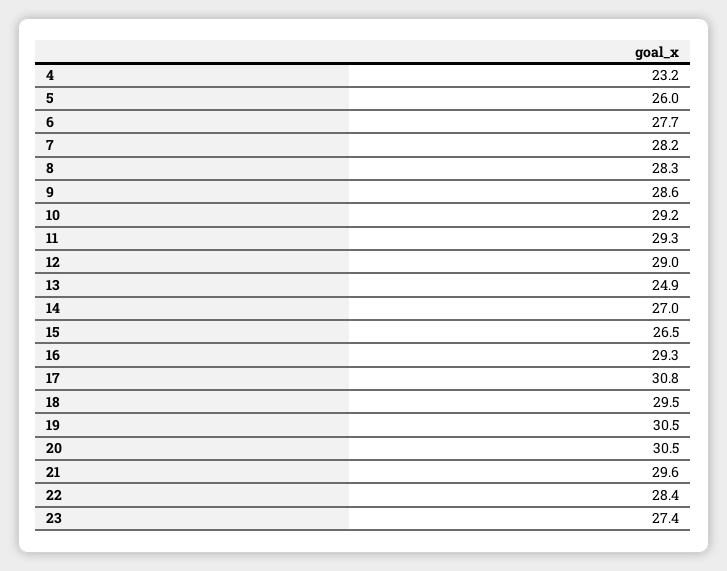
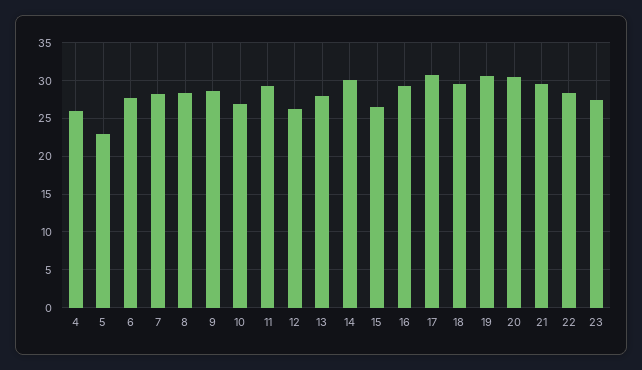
4: 23.2 -> 26
5: 26 -> 23
10: 29.2 -> 27
12: 29 -> 26
13: 24.9 -> 28
14: 27 -> 30

